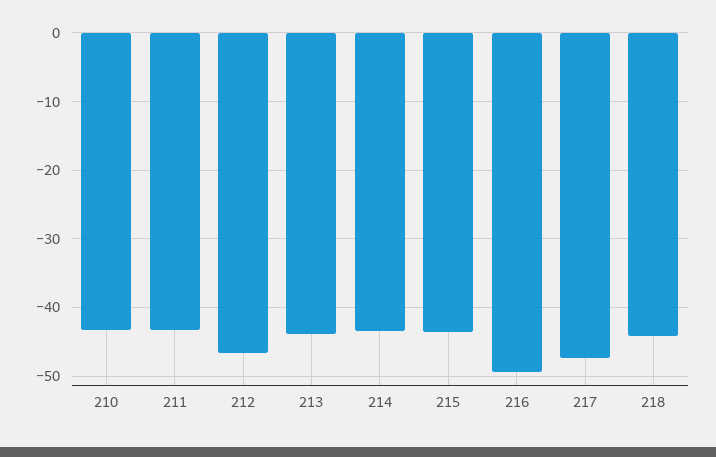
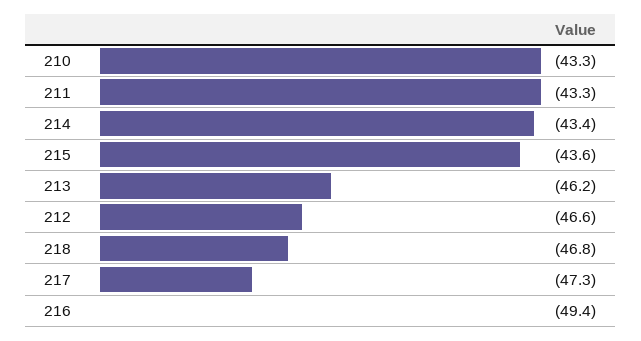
213: -44 -> -46.2
218: -44 -> -46.8

